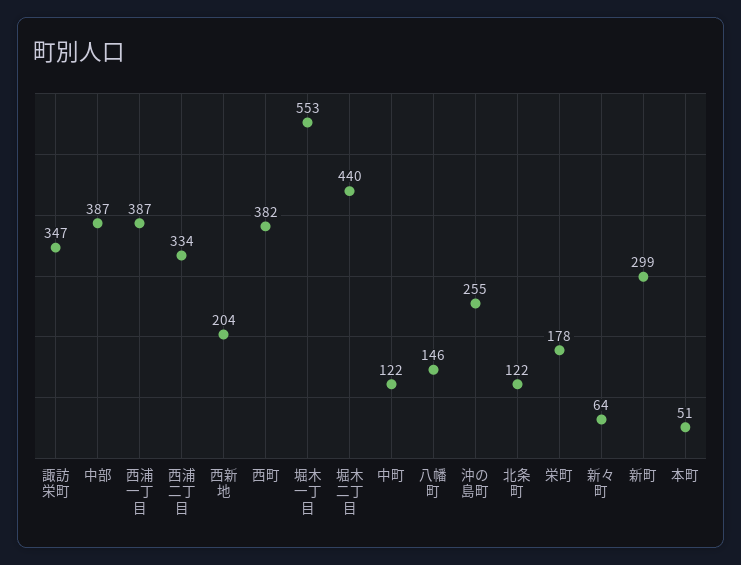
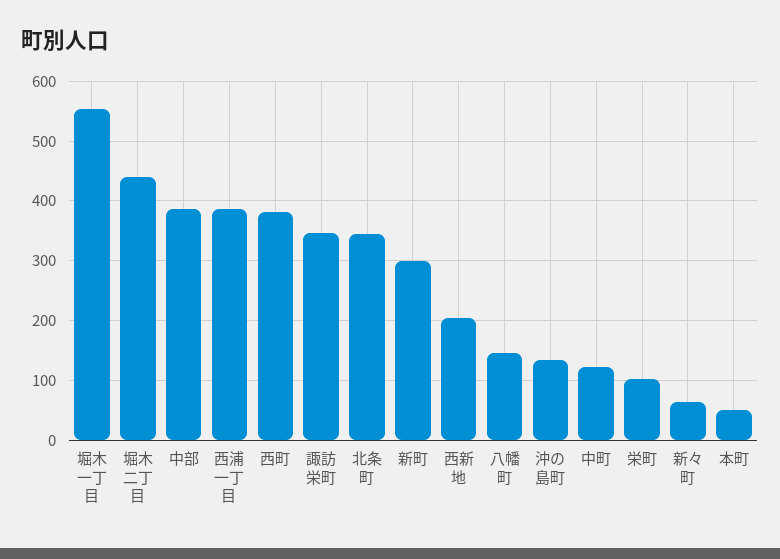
西浦二丁目: 334 -> none
沖の島町: 255 -> 140
北条町: 122 -> 340
栄町: 178 -> 100

